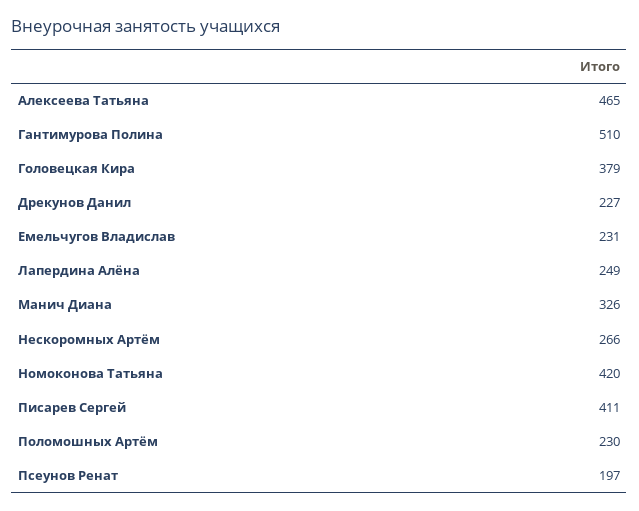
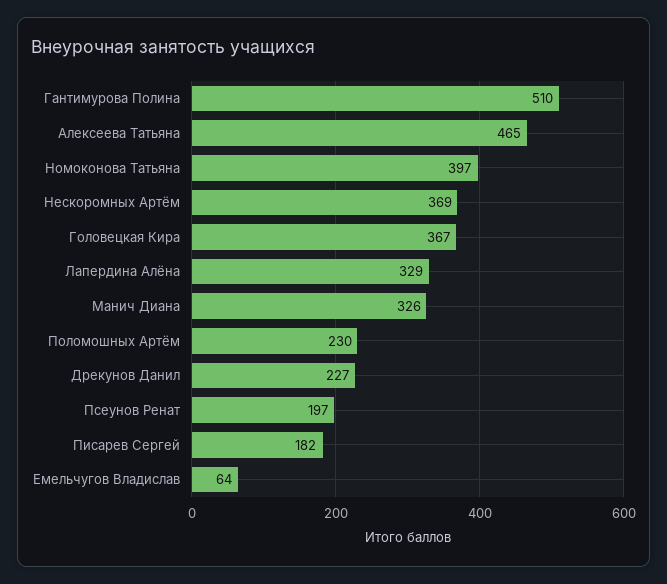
Головецкая Кира: 379 -> 367
Емельчугов Владислав: 231 -> 64
Лапердина Алёна: 249 -> 329
Нескоромных Артём: 266 -> 369
Номоконова Татьяна: 420 -> 397
Писарев Сергей: 411 -> 182

